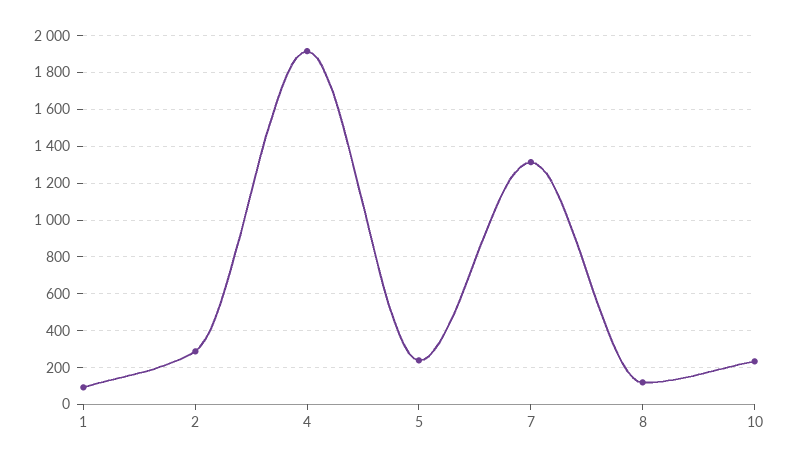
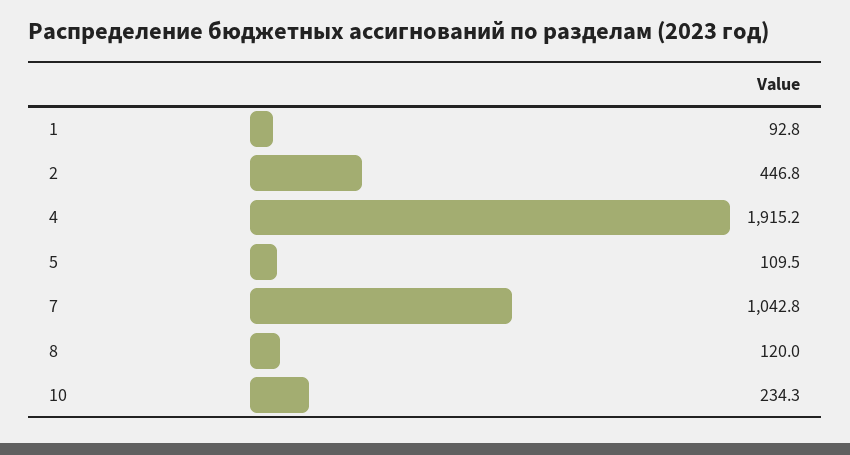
2: 300 -> 446.8
5: 250 -> 109.5
7: 1300 -> 1042.8

